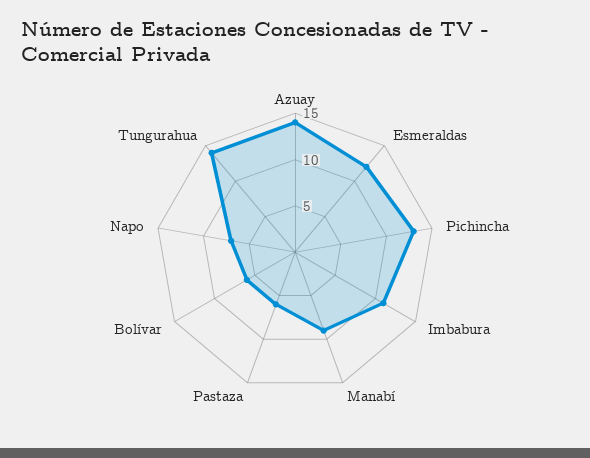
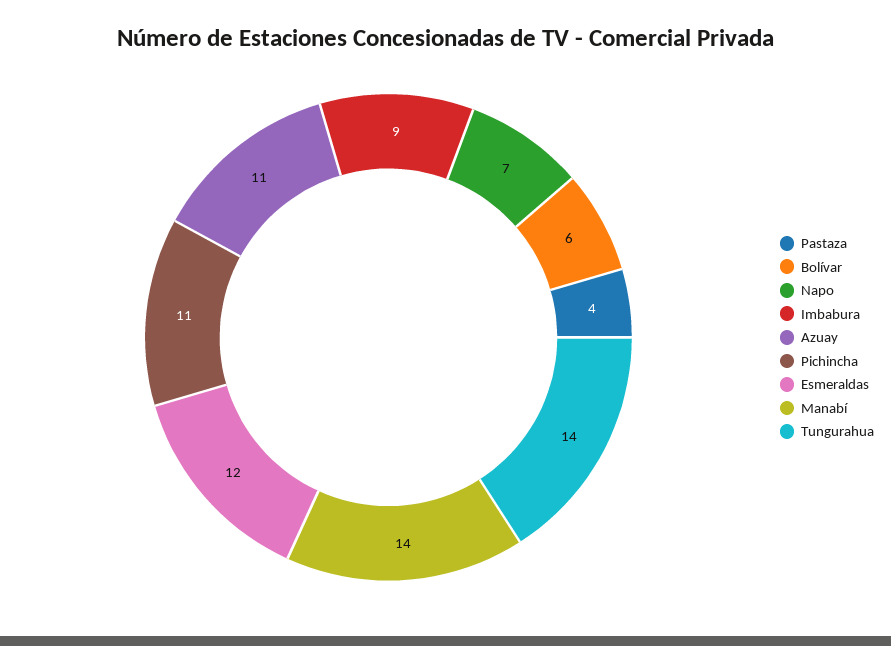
Azuay: 14 -> 11
Pichincha: 13 -> 11
Imbabura: 11 -> 9
Manabí: 9 -> 14
Pastaza: 6 -> 4

